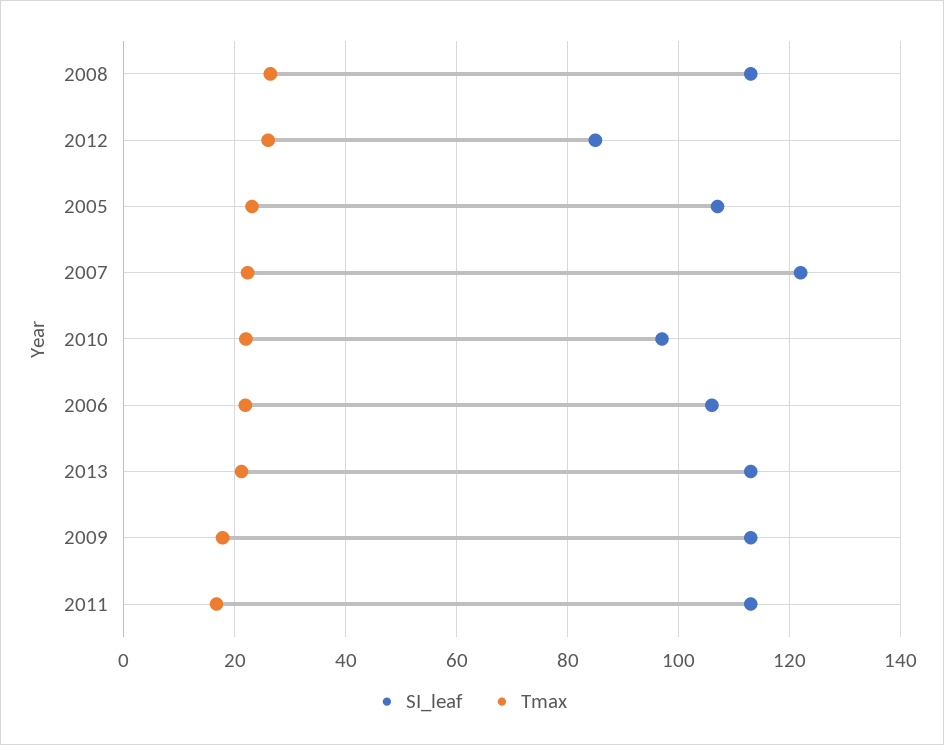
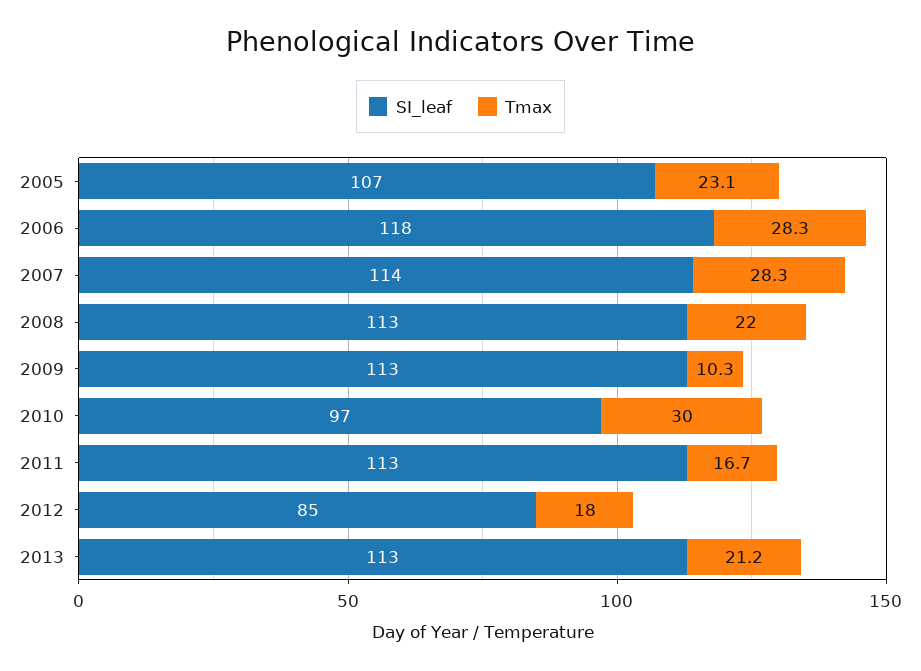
Tmax, 2008: 26 -> 22
Tmax, 2012: 26 -> 18
SI_leaf, 2007: 122 -> 114
Tmax, 2007: 22 -> 28.3
Tmax, 2010: 22 -> 30
SI_leaf, 2006: 106 -> 118
Tmax, 2006: 22 -> 28.3
Tmax, 2009: 18 -> 10.3

